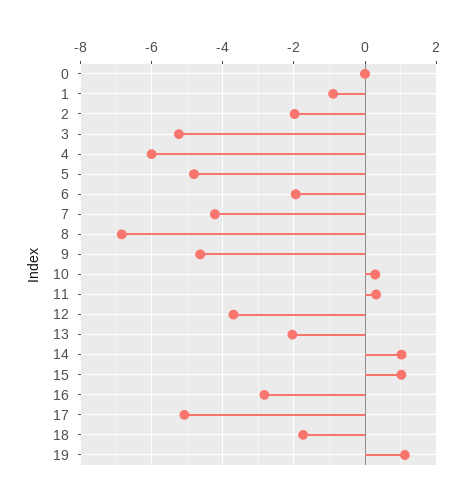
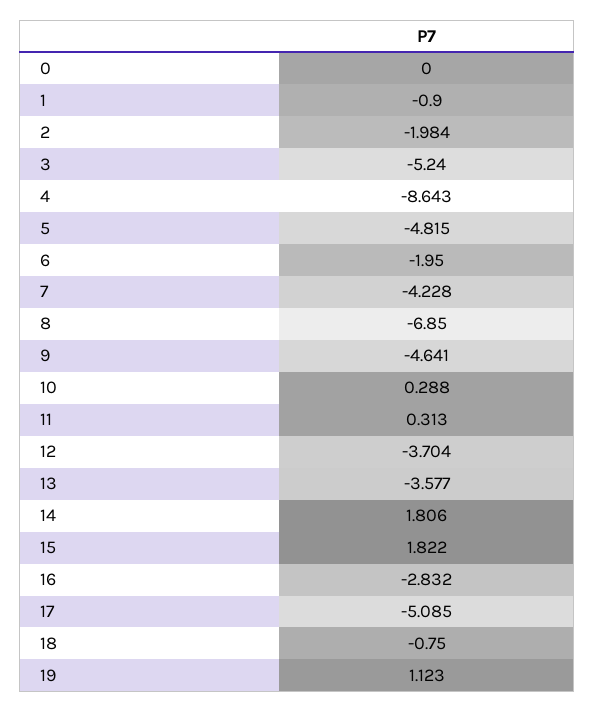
4: -6 -> -8.643
13: -2 -> -3.577
14: 1 -> 1.806
15: 1 -> 1.822
18: -1.8 -> -0.75

